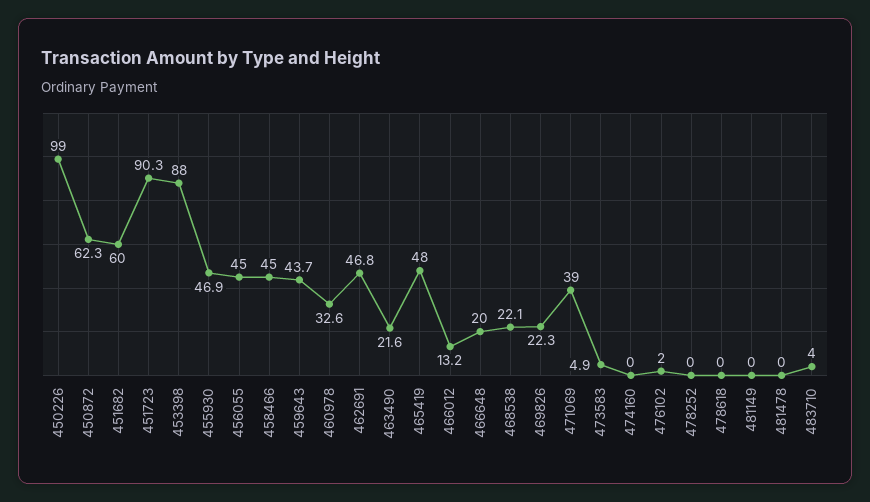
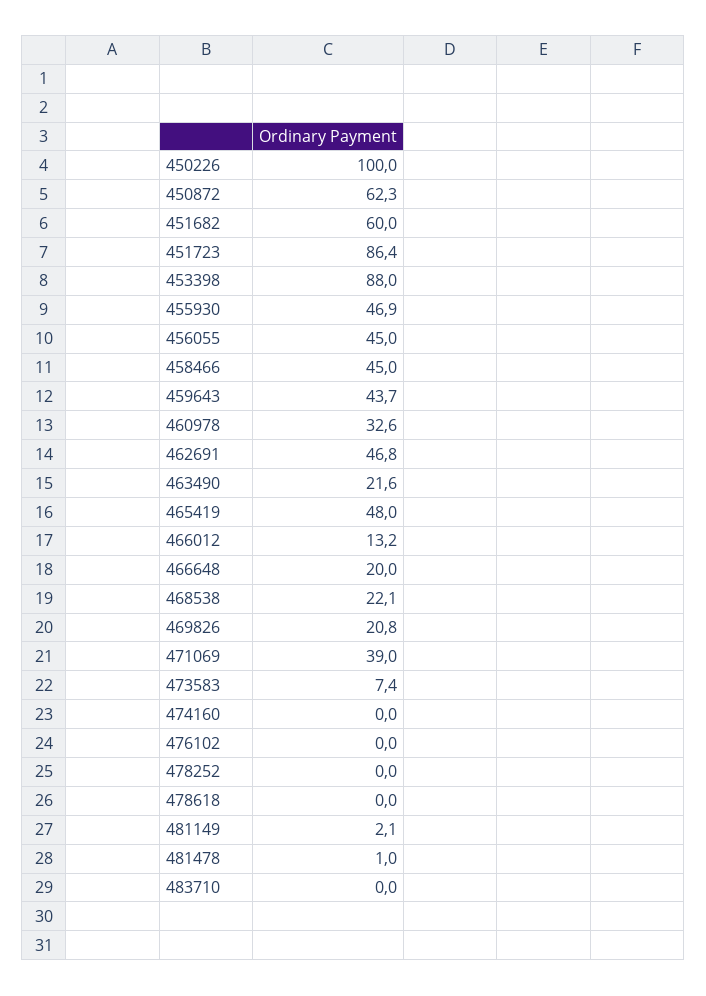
450226: 99 -> 100
451723: 90.3 -> 86.4
469826: 22.3 -> 20.8
473583: 4.9 -> 7.4
476102: 2 -> 0
481149: 0 -> 2.1
481478: 0 -> 1
483710: 4 -> 0

